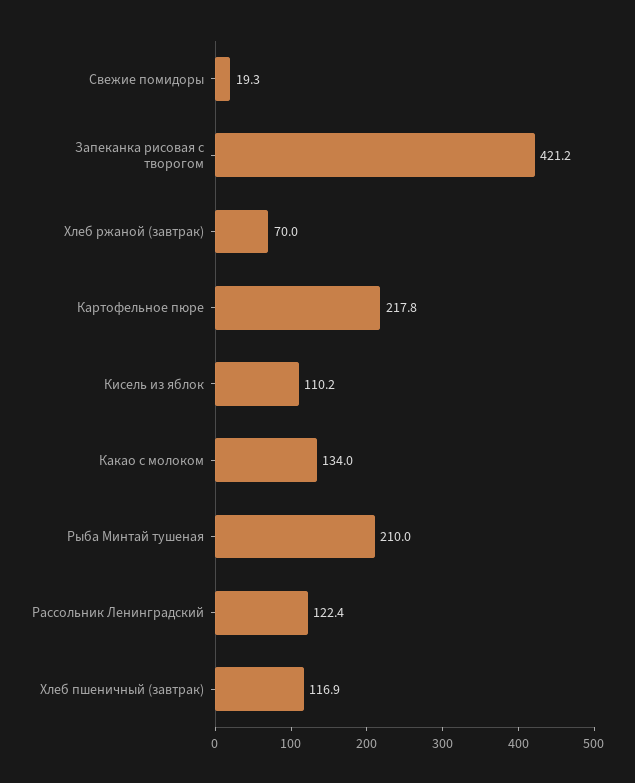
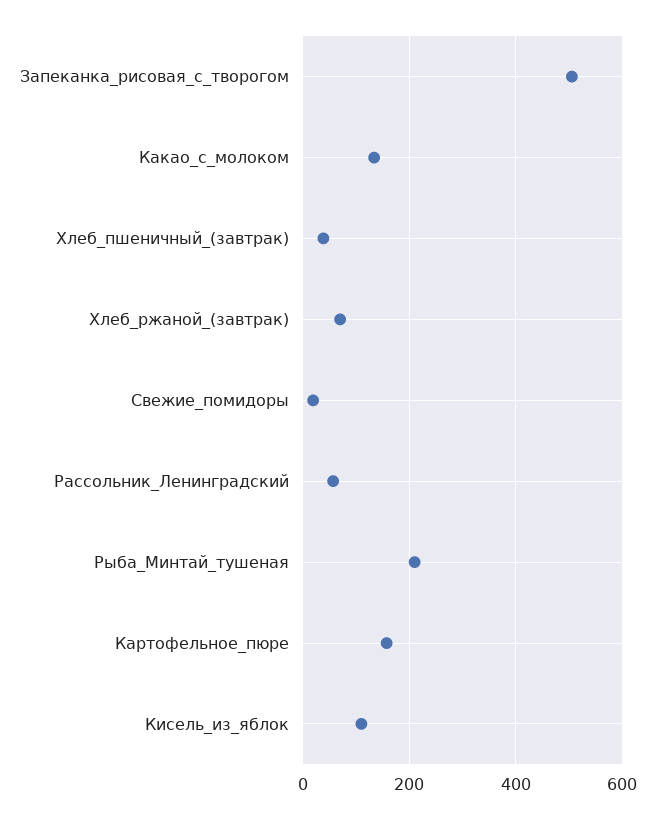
Запеканка рисовая с творогом: 421.2 -> 500
Картофельное пюре: 217.8 -> 160
Рассольник Ленинградский: 122.4 -> 60
Хлеб пшеничный (завтрак): 116.9 -> 40

